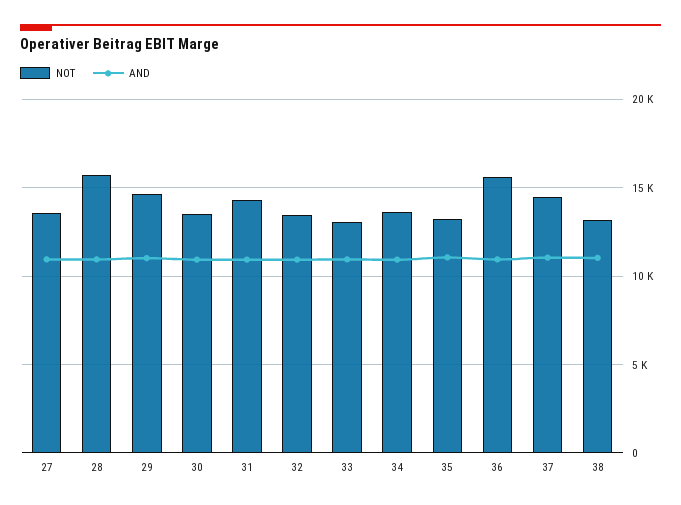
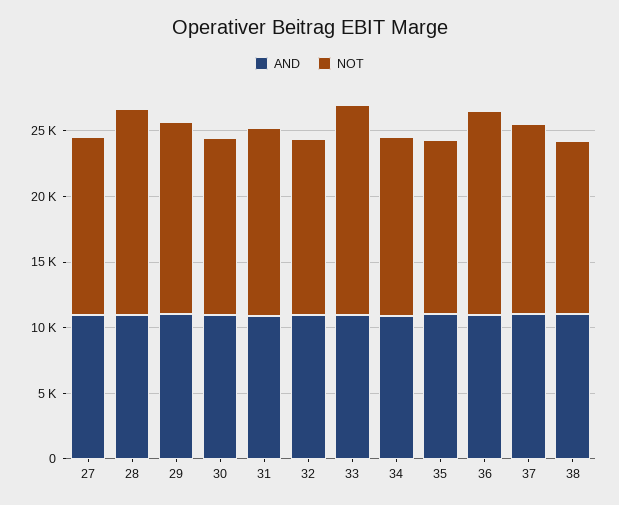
NOT, 33: 13000 -> 16000

